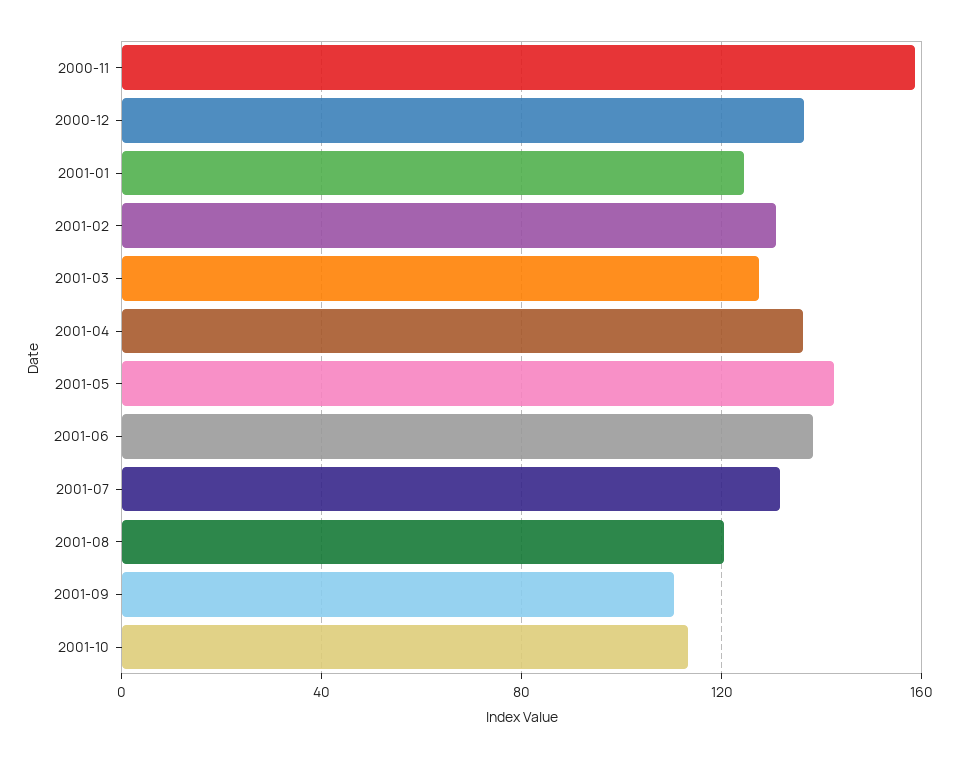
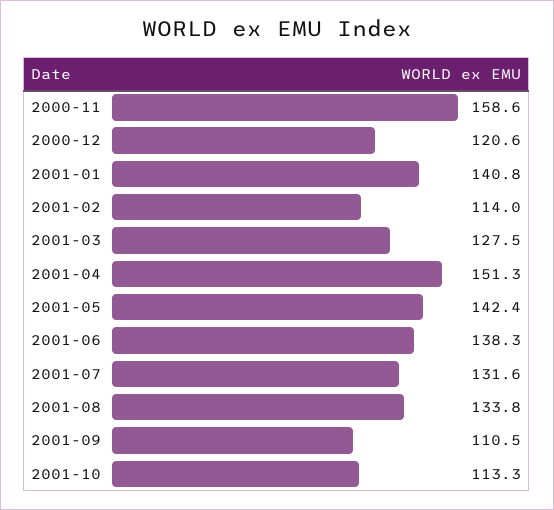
2000-12: 135 -> 120.6
2001-01: 125 -> 140.8
2001-02: 130 -> 114
2001-04: 135 -> 151.3
2001-08: 120 -> 133.8

